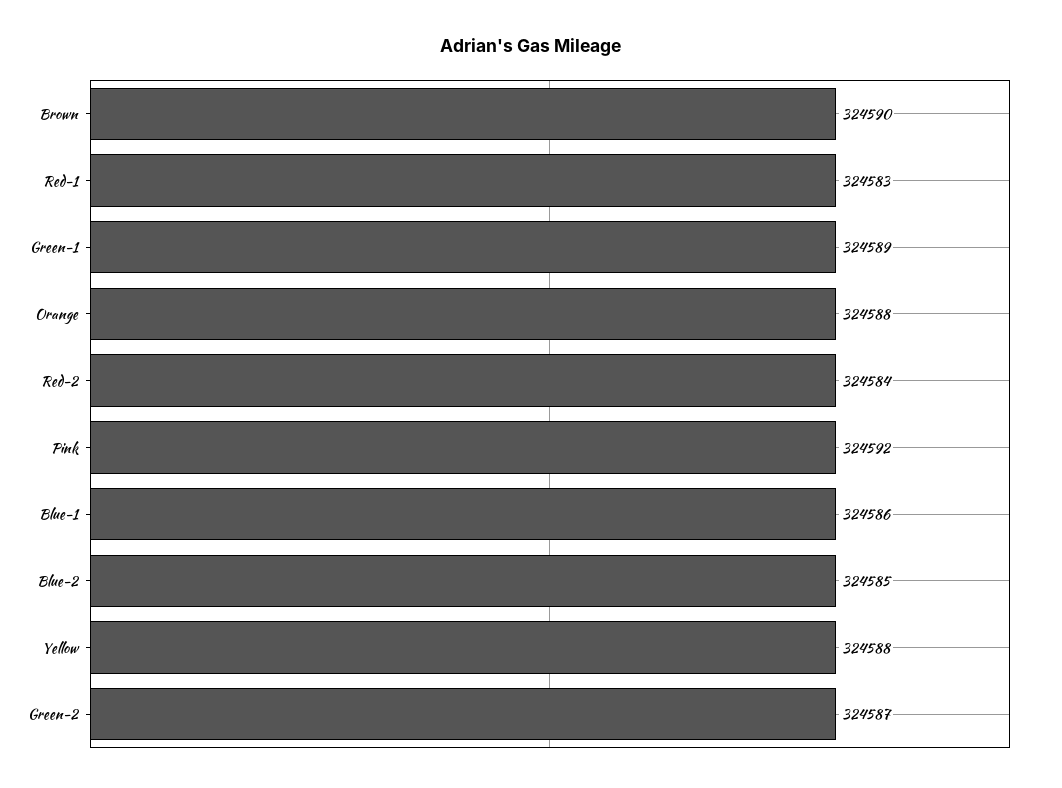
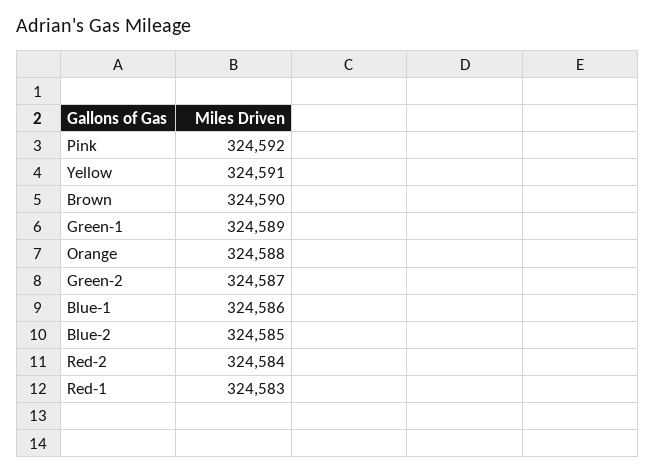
Yellow: 324588 -> 324591

